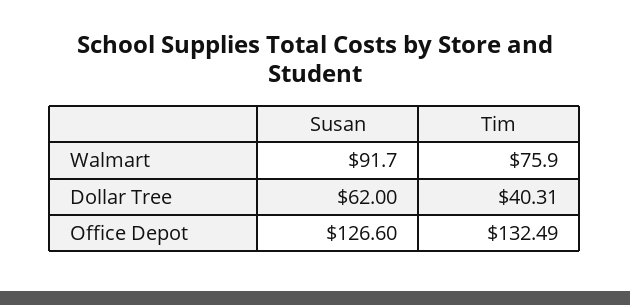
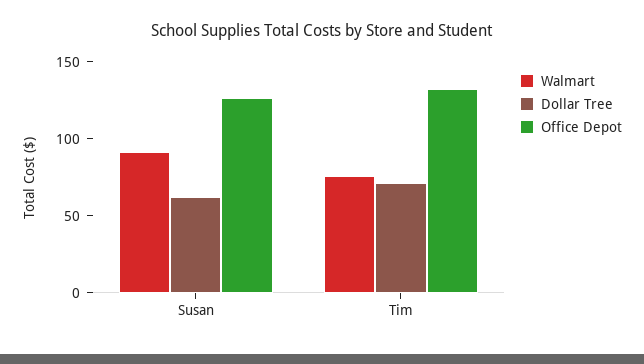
Dollar Tree, Tim: 40.31 -> 70

